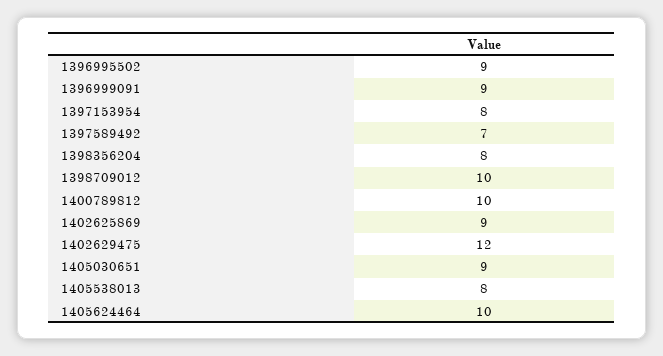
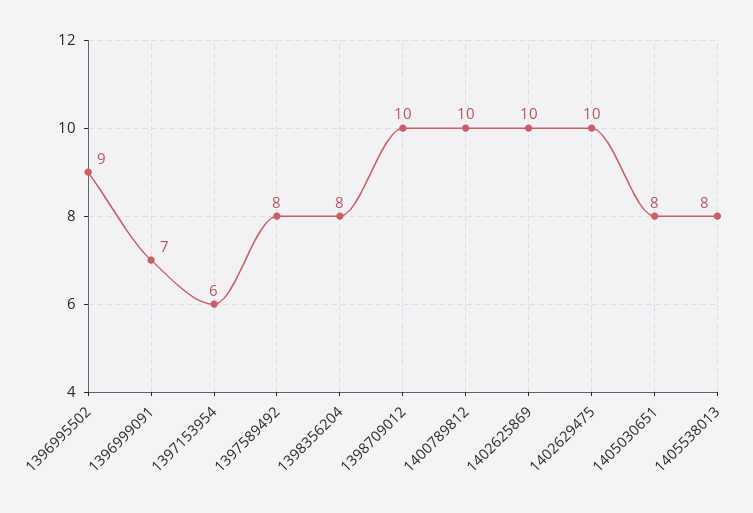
1396999091: 9 -> 7
1397153954: 8 -> 6
1397589492: 7 -> 8
1402625869: 9 -> 10
1402629475: 12 -> 10
1405030651: 9 -> 8
1405624464: 10 -> none

